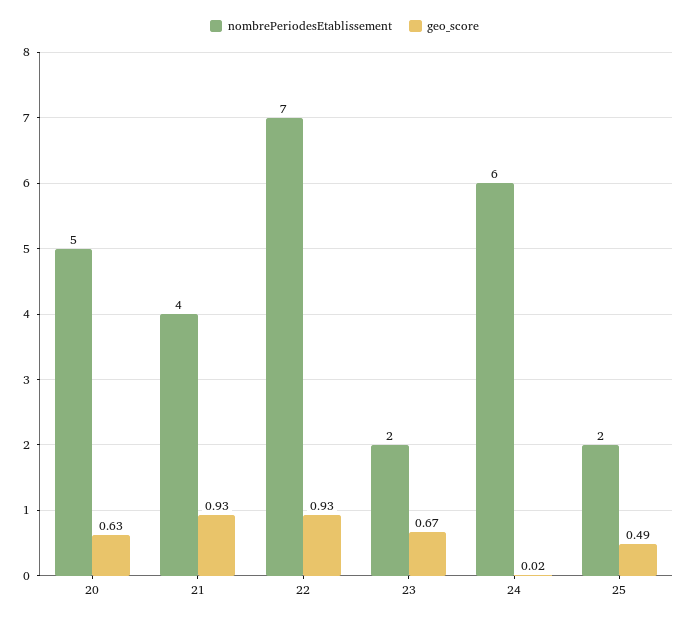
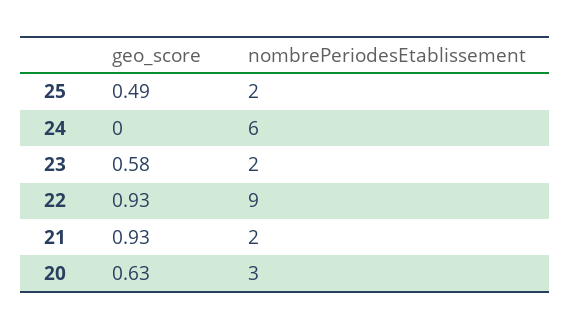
nombrePeriodesEtablissement, 20: 5 -> 3
nombrePeriodesEtablissement, 21: 4 -> 2
nombrePeriodesEtablissement, 22: 7 -> 9
geo_score, 23: 0.67 -> 0.58
geo_score, 24: 0.02 -> 0

